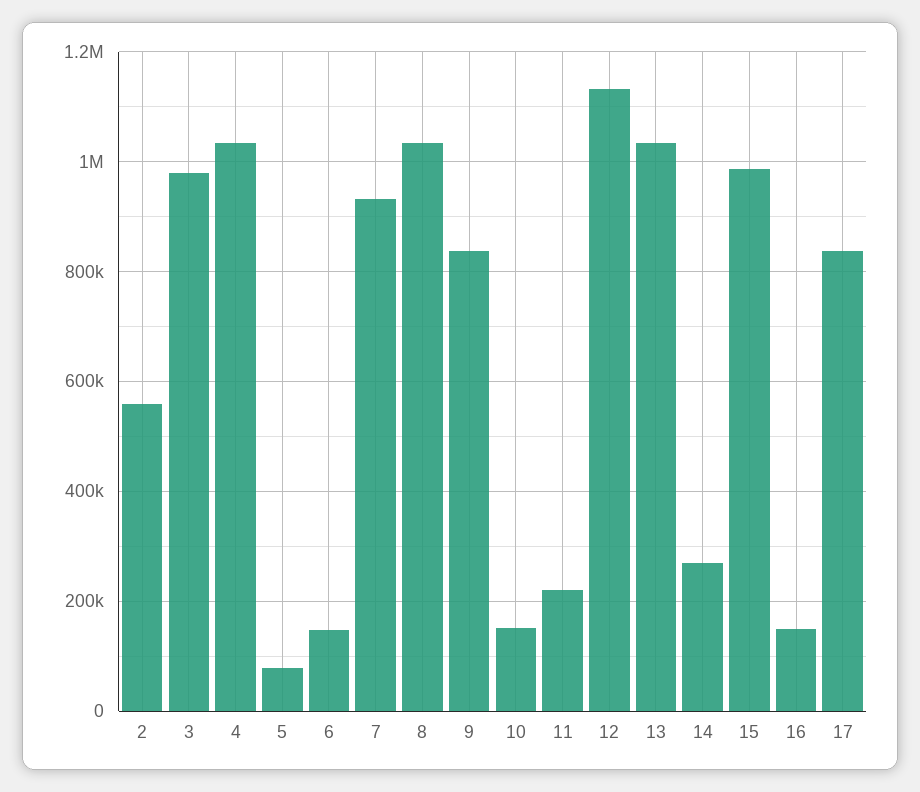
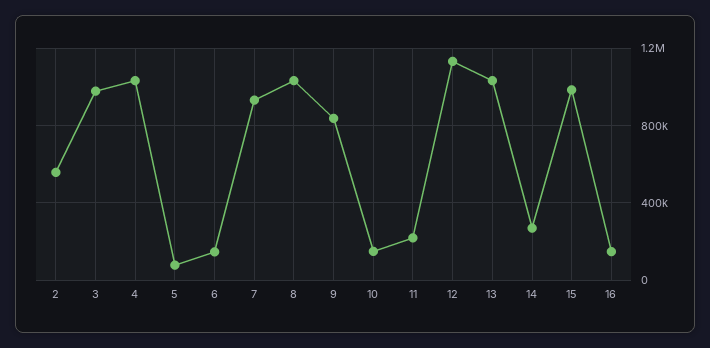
17: 840000 -> none

